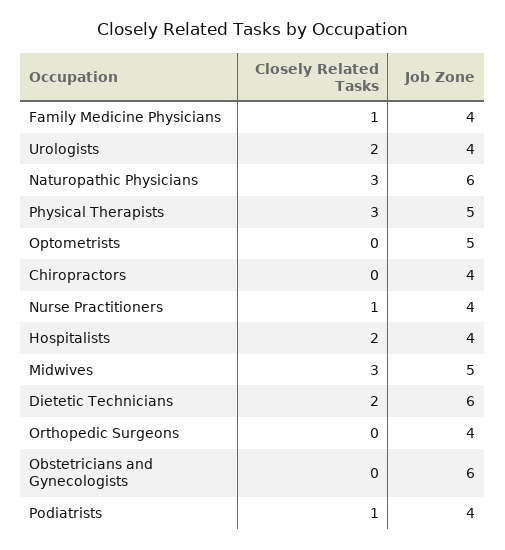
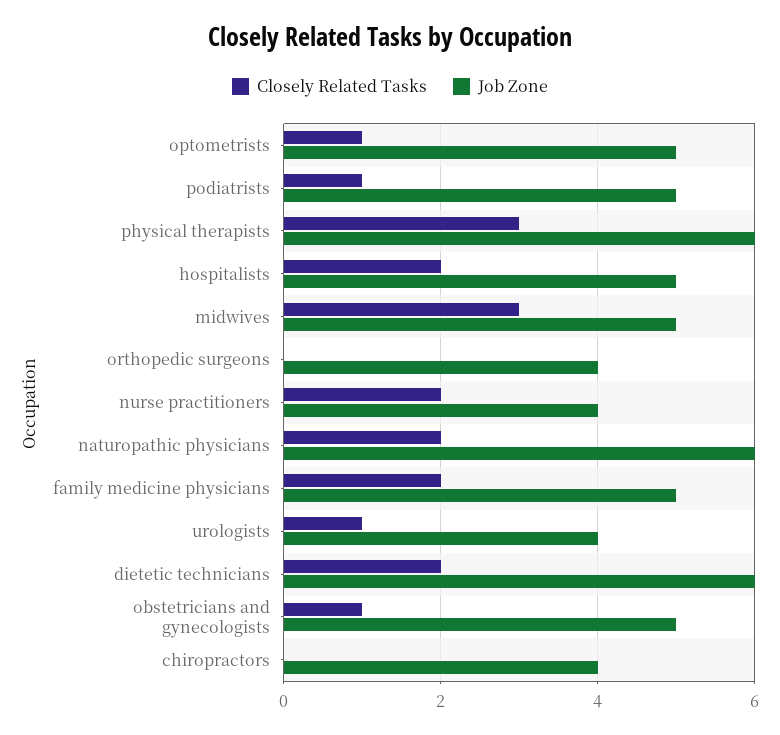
Closely Related Tasks, Family Medicine Physicians: 1 -> 2
Job Zone, Family Medicine Physicians: 4 -> 5
Closely Related Tasks, Urologists: 2 -> 1
Closely Related Tasks, Naturopathic Physicians: 3 -> 2
Job Zone, Physical Therapists: 5 -> 6
Closely Related Tasks, Optometrists: 0 -> 1
Closely Related Tasks, Nurse Practitioners: 1 -> 2
Job Zone, Hospitalists: 4 -> 5
Closely Related Tasks, Obstetricians and Gynecologists: 0 -> 1
Job Zone, Obstetricians and Gynecologists: 6 -> 5
Job Zone, Podiatrists: 4 -> 5

